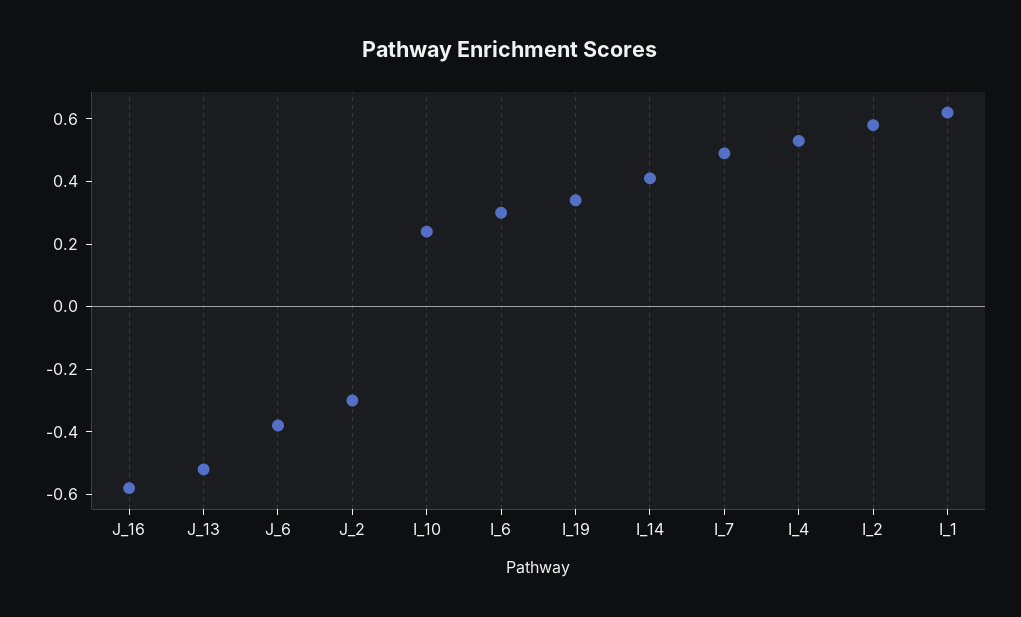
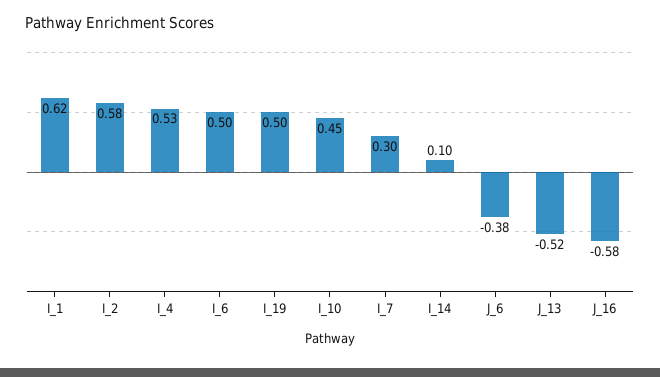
J_2: -0.3 -> none
I_10: 0.25 -> 0.45
I_6: 0.3 -> 0.5
I_19: 0.35 -> 0.5
I_14: 0.4 -> 0.1
I_7: 0.5 -> 0.3

